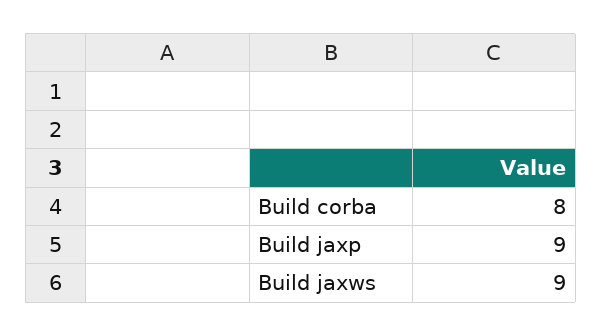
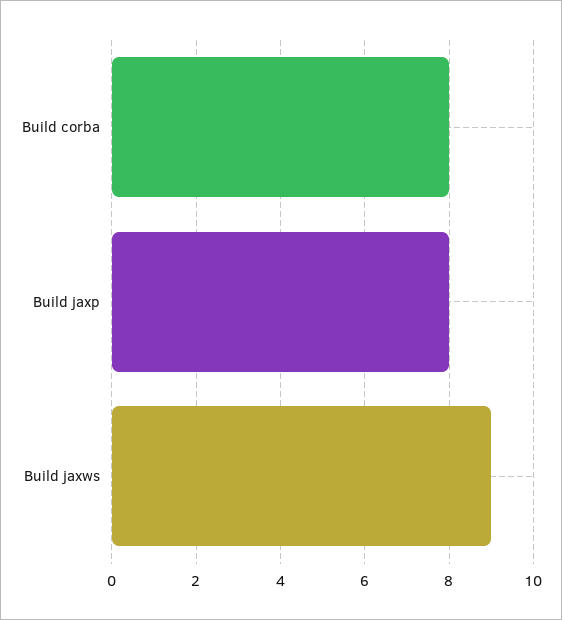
Build jaxp: 9 -> 8

